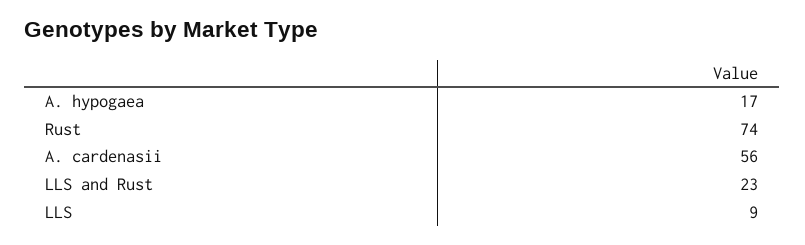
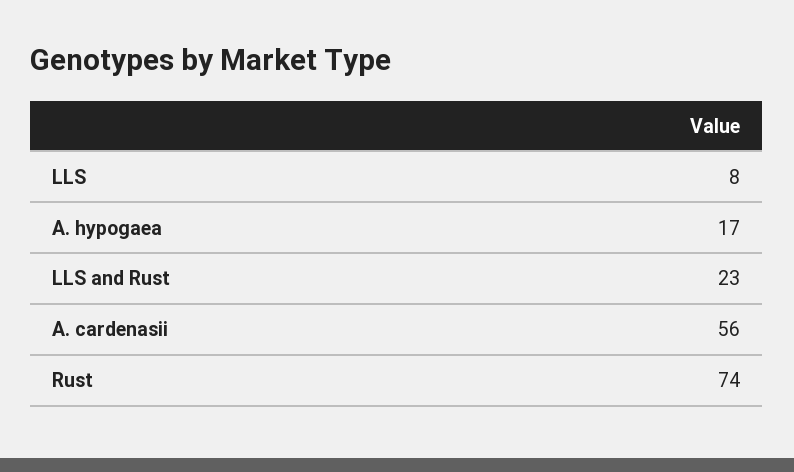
LLS: 9 -> 8

